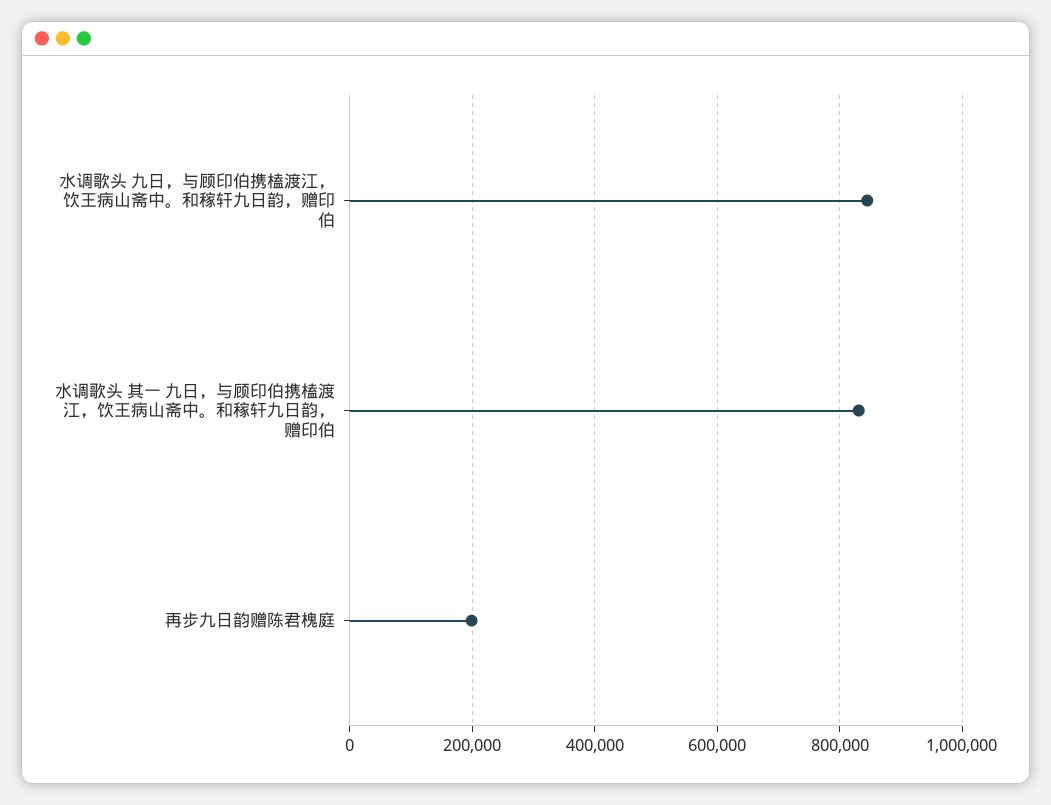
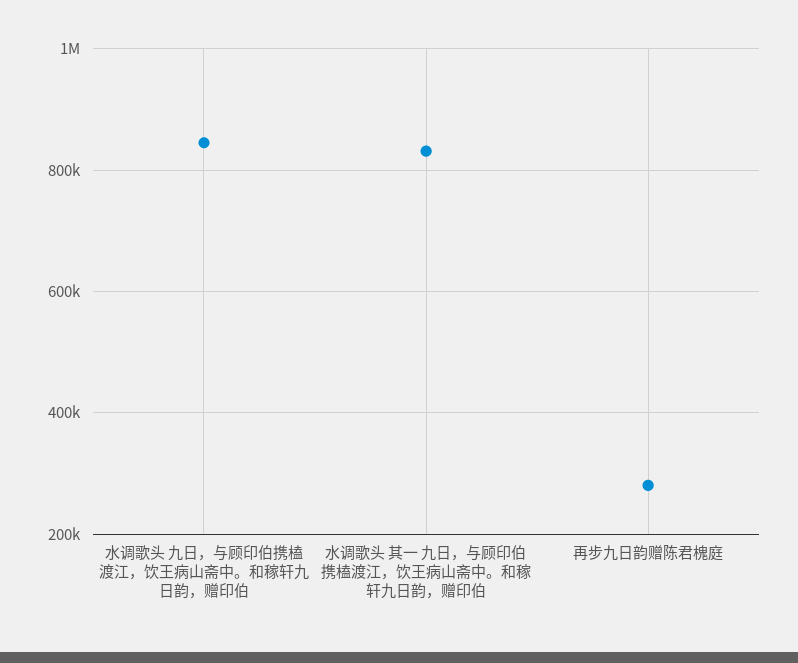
再步九日韵赠陈君槐庭: 200000 -> 280000

